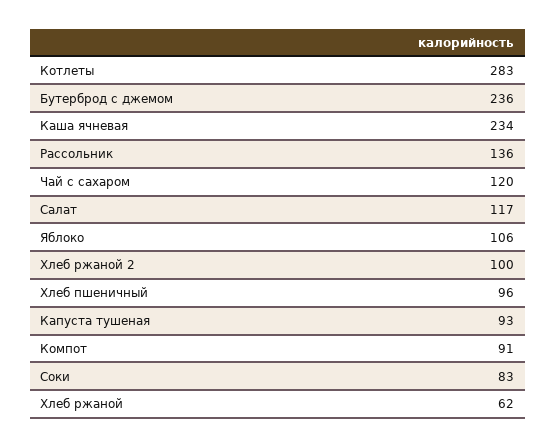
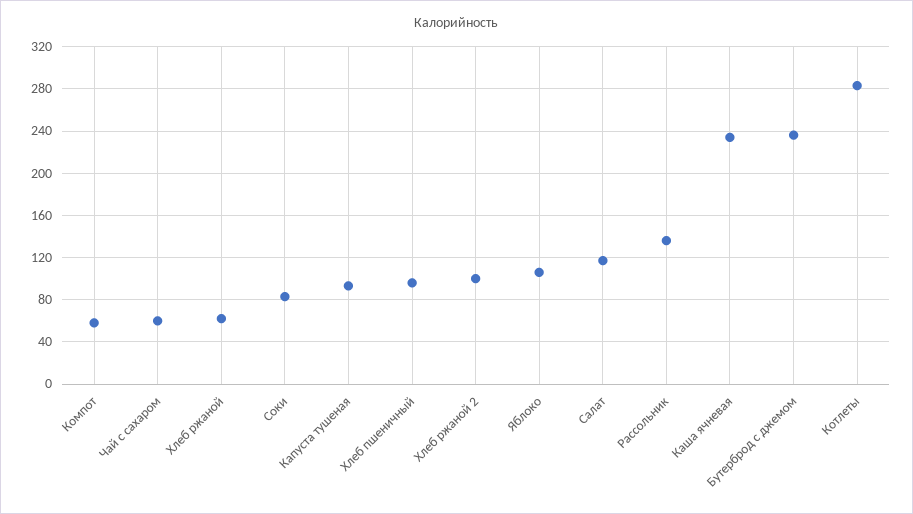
Чай с сахаром: 120 -> 60
Компот: 91 -> 60

